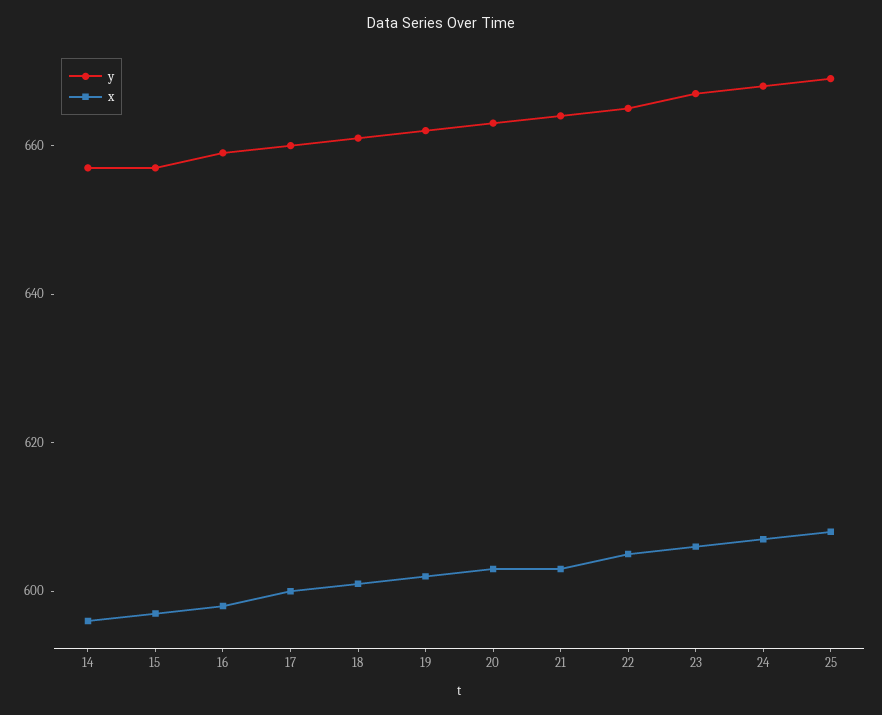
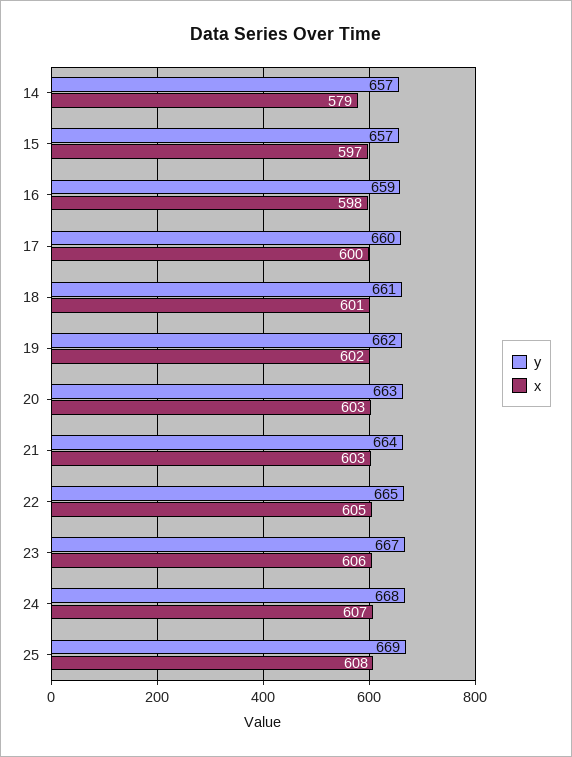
x, 14: 595 -> 579

